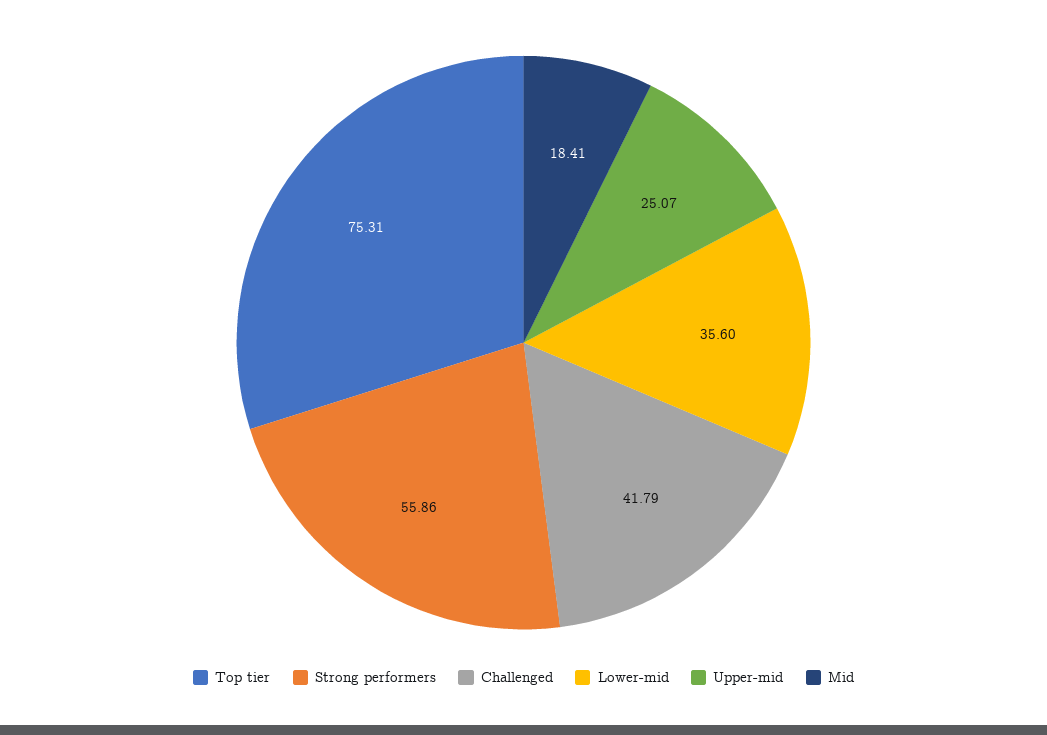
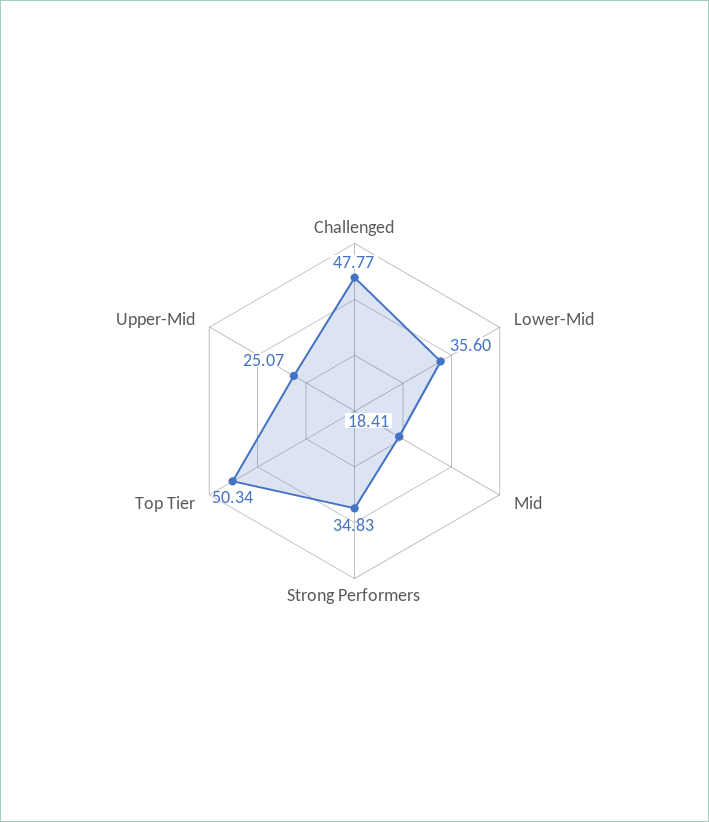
Top tier: 75.31 -> 50.34
Strong performers: 55.86 -> 34.83
Challenged: 41.79 -> 47.77

